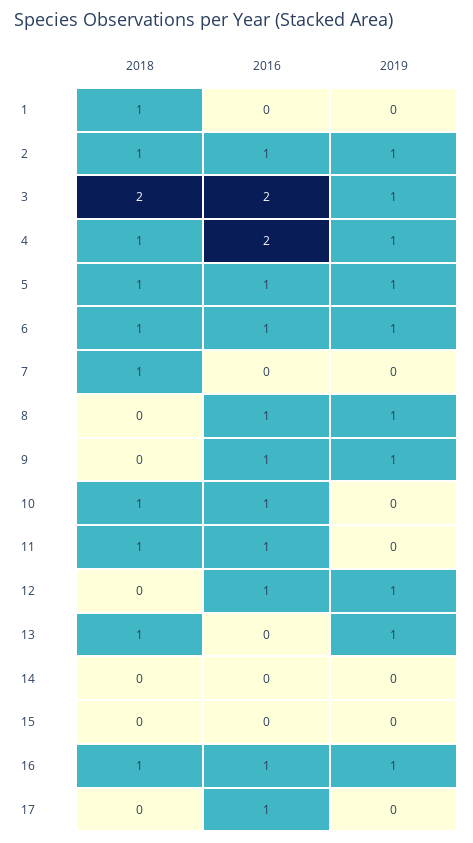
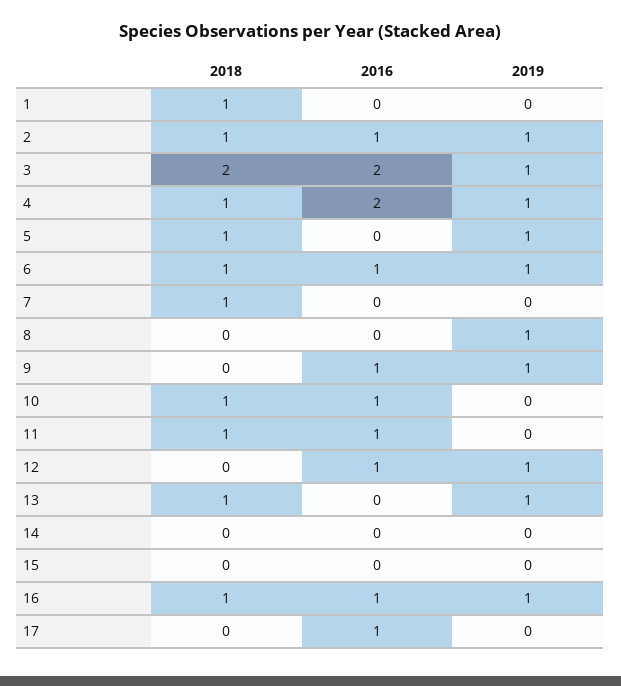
2016, 5: 1 -> 0
2016, 8: 1 -> 0

